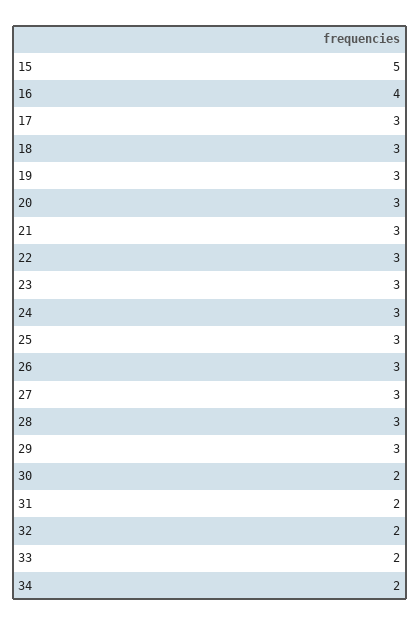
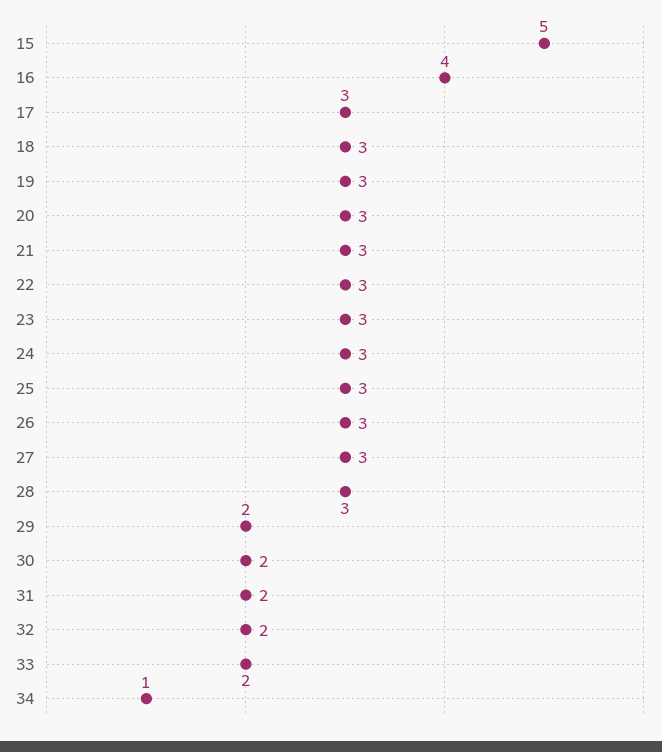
29: 3 -> 2
34: 2 -> 1

